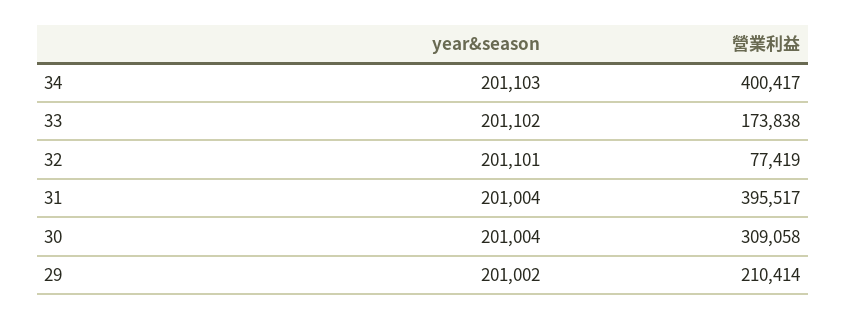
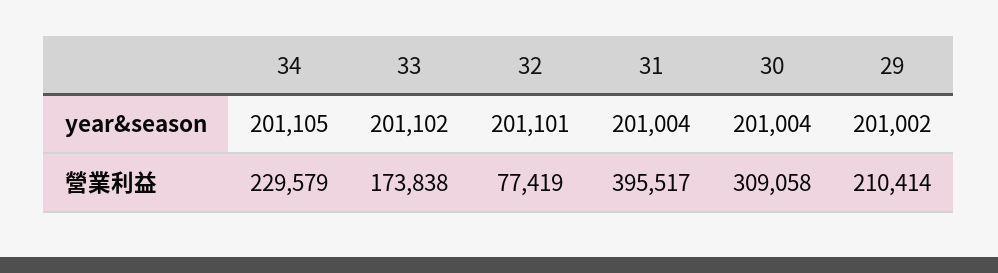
year&season, 34: 201103 -> 201105
營業利益, 34: 400417 -> 229579

